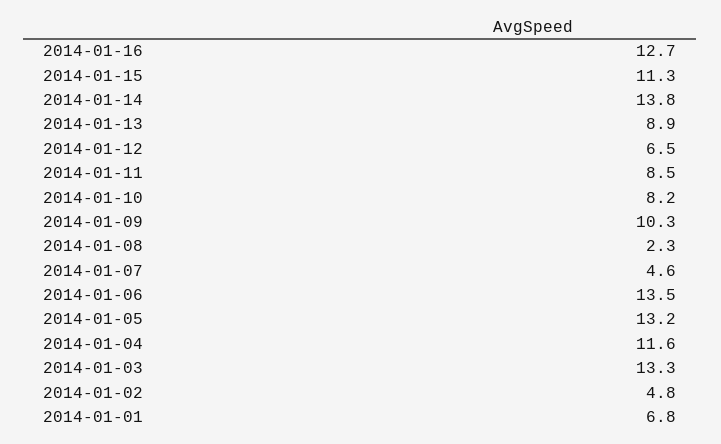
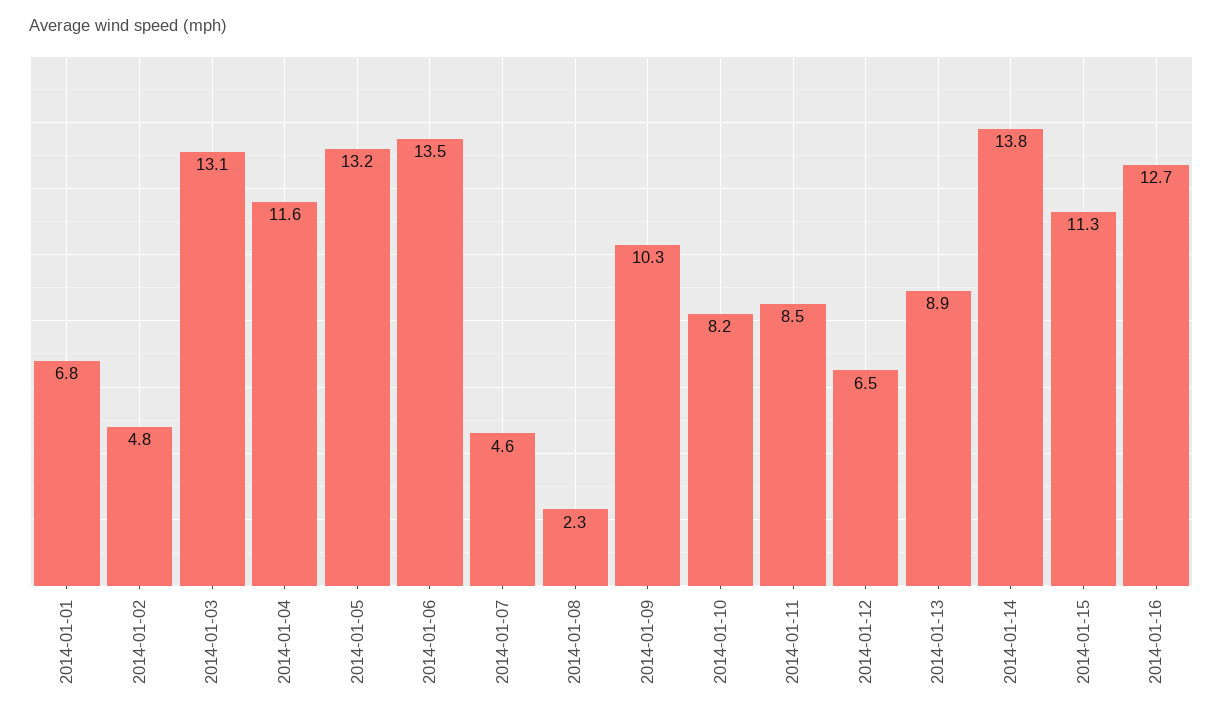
2014-01-03: 13.3 -> 13.1

